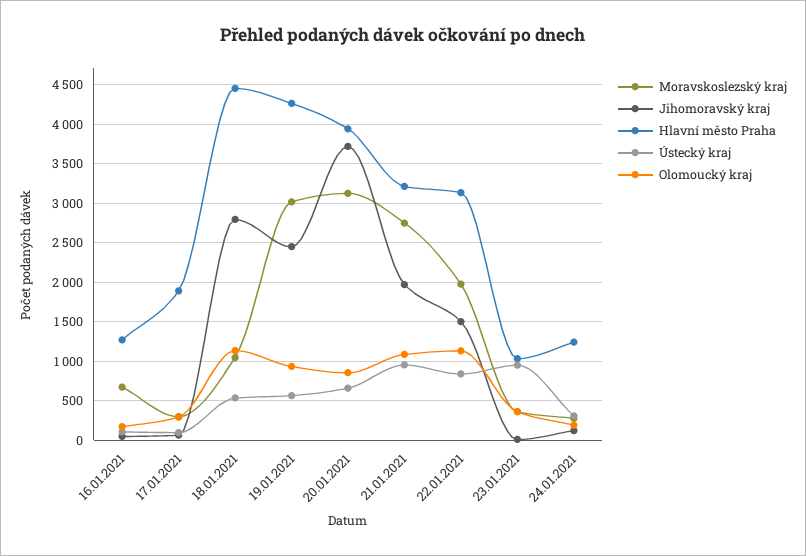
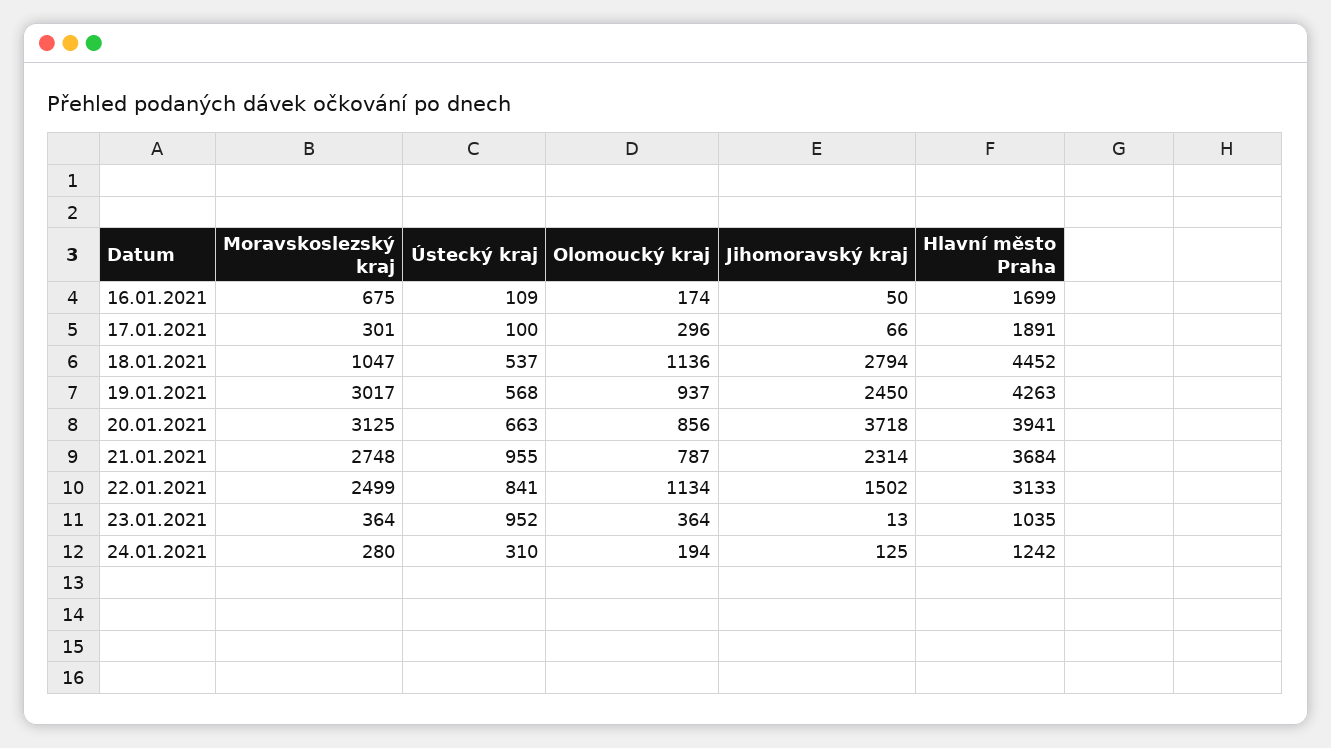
Hlavní město Praha, 16.01.2021: 1300 -> 1699
Jihomoravský kraj, 21.01.2021: 2000 -> 2314
Hlavní město Praha, 21.01.2021: 3200 -> 3684
Olomoucký kraj, 21.01.2021: 1100 -> 787
Moravskoslezský kraj, 22.01.2021: 2000 -> 2499

